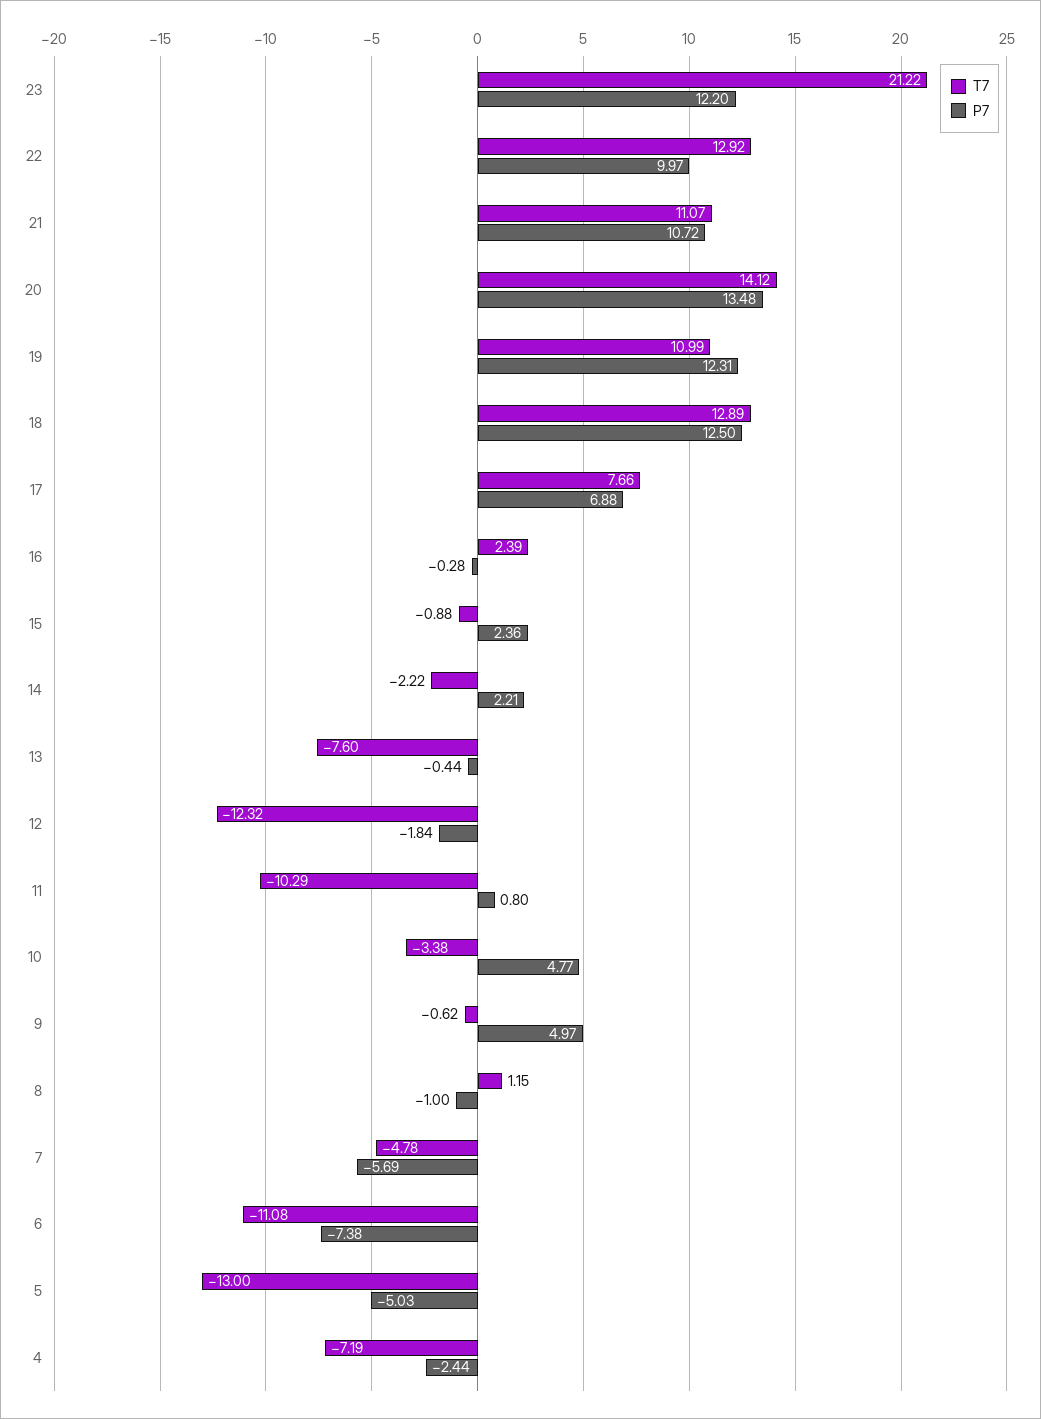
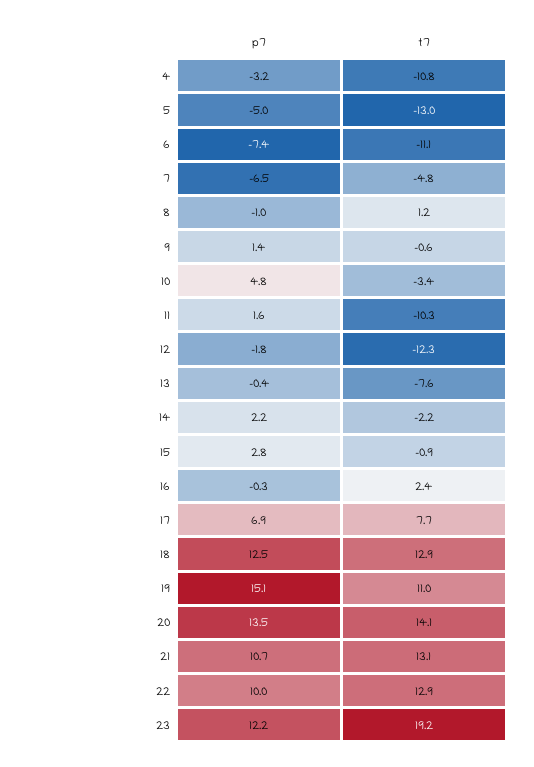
T7, 23: 21.22 -> 19.2
T7, 21: 11.07 -> 13.1
P7, 19: 12.31 -> 15.1
P7, 15: 2.36 -> 2.8
P7, 11: 0.8 -> 1.6
P7, 9: 4.97 -> 1.4
P7, 7: -5.69 -> -6.5
T7, 4: -7.19 -> -10.8
P7, 4: -2.44 -> -3.2

